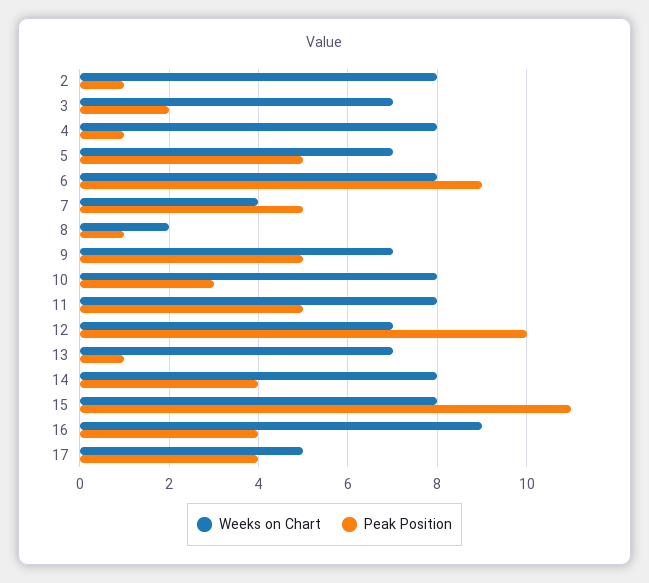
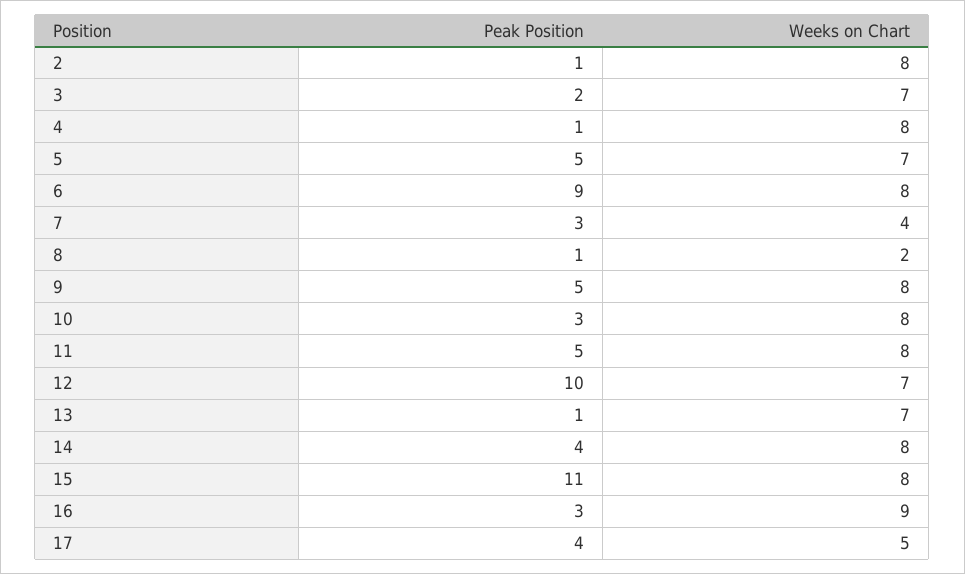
Peak Position, 7: 5 -> 3
Weeks on Chart, 9: 7 -> 8
Peak Position, 16: 4 -> 3

